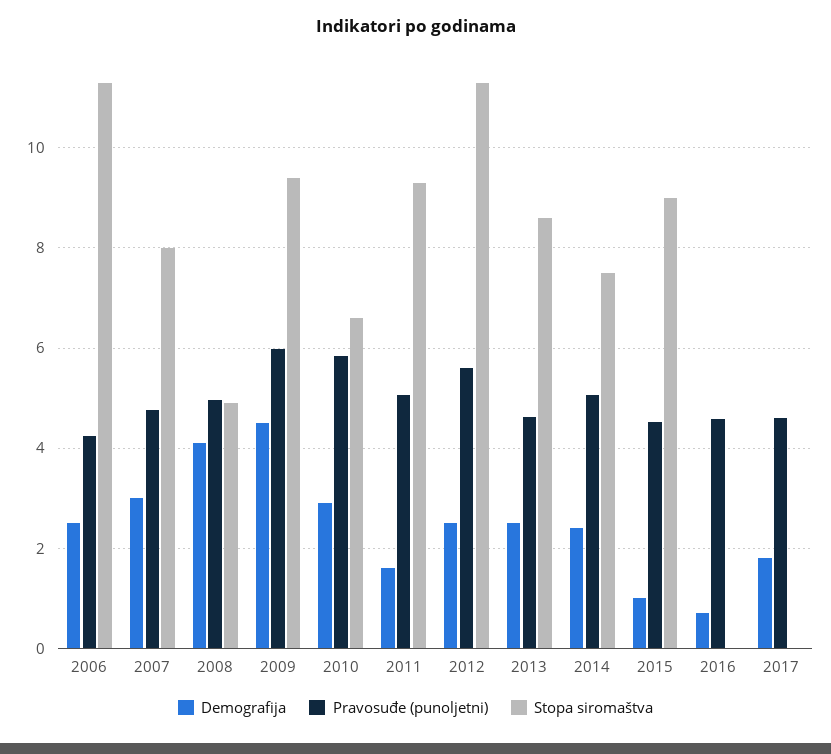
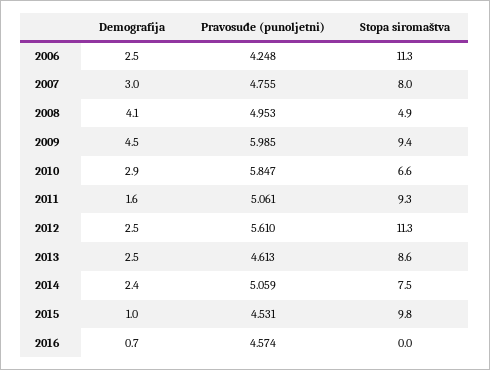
Stopa siromaštva, 2015: 9 -> 9.8
Demografija, 2017: 1.8 -> none
Pravosuđe (punoljetni), 2017: 4.6 -> none
Stopa siromaštva, 2017: 0 -> none

